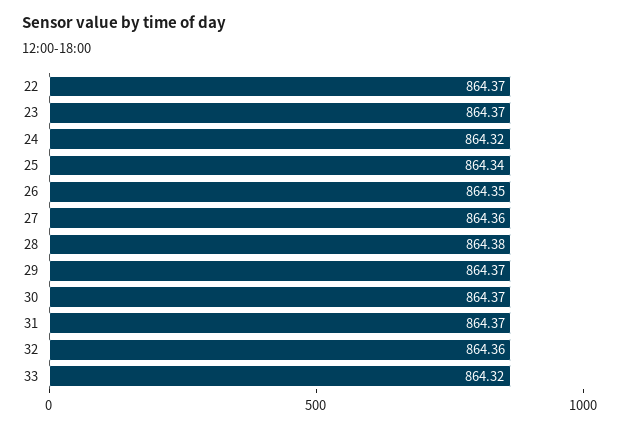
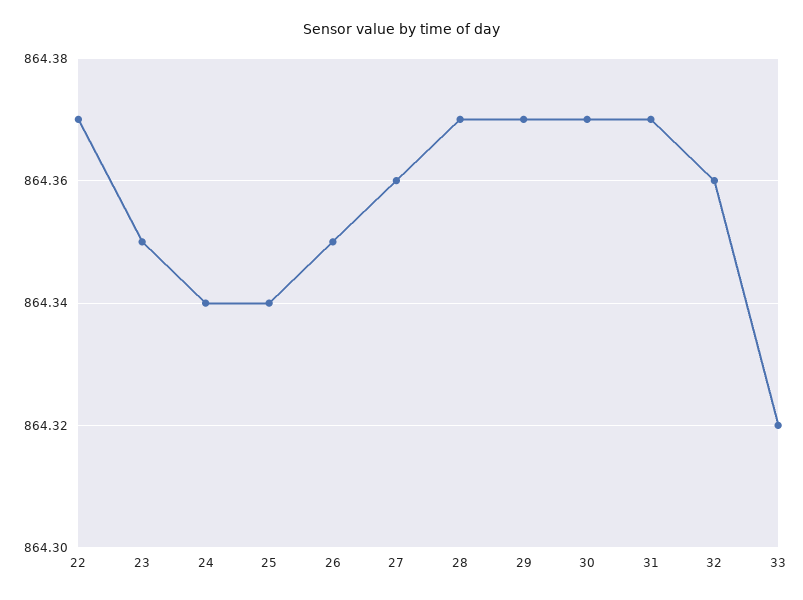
23: 864.37 -> 864.35
24: 864.32 -> 864.34
28: 864.38 -> 864.37

